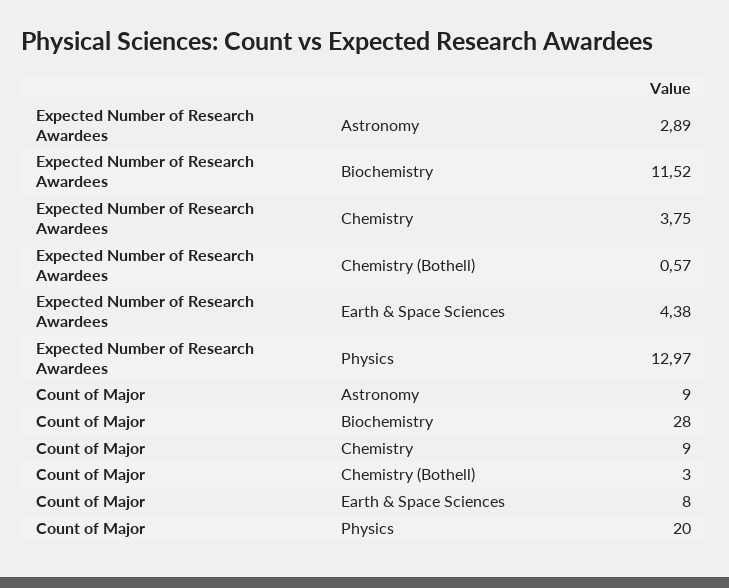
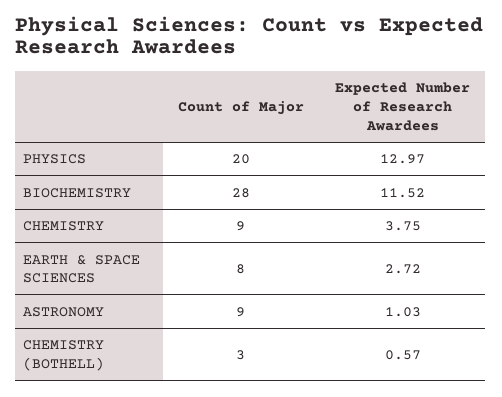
Expected Number of Research Awardees, Astronomy: 2.89 -> 1.03
Expected Number of Research Awardees, Earth & Space Sciences: 4.38 -> 2.72

